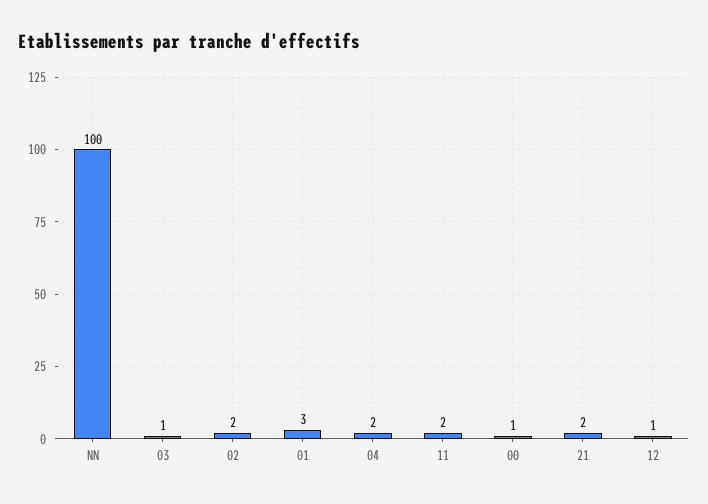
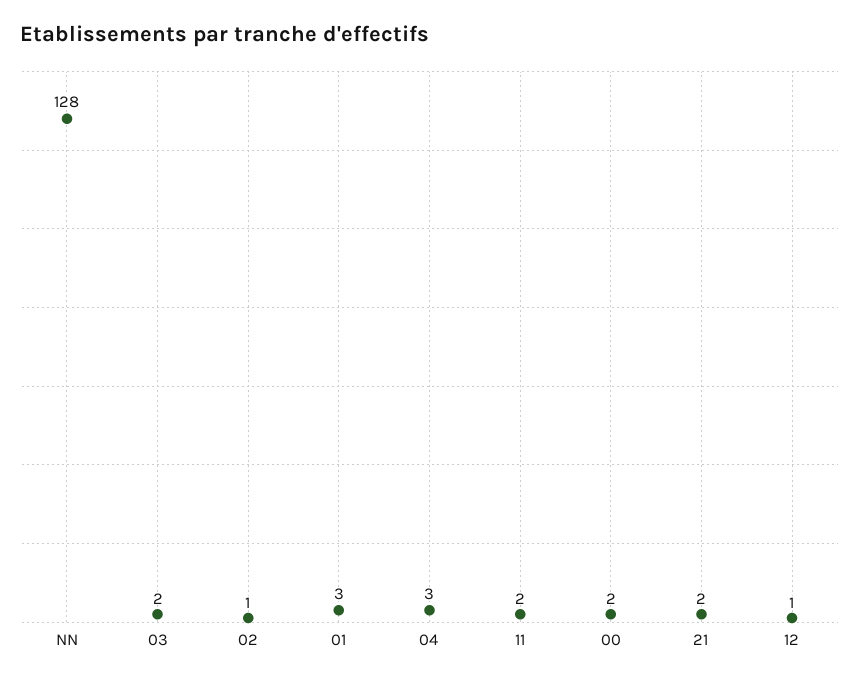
NN: 100 -> 128
03: 1 -> 2
02: 2 -> 1
04: 2 -> 3
00: 1 -> 2

